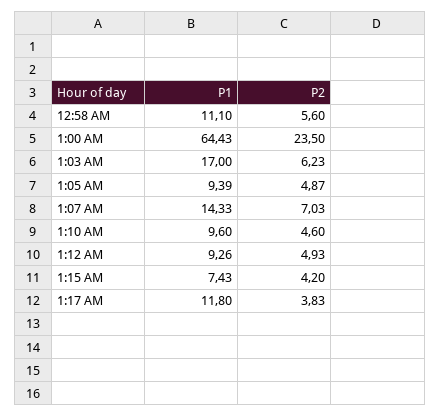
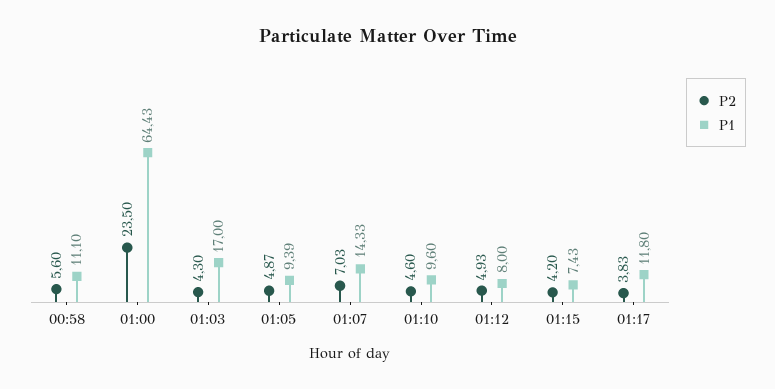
P2, 1:03 AM: 6.23 -> 4.3
P1, 1:12 AM: 9.26 -> 8

